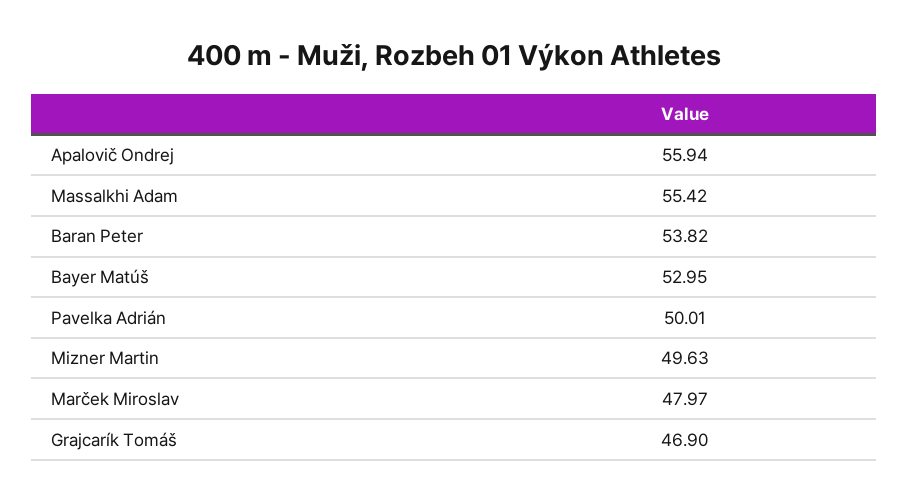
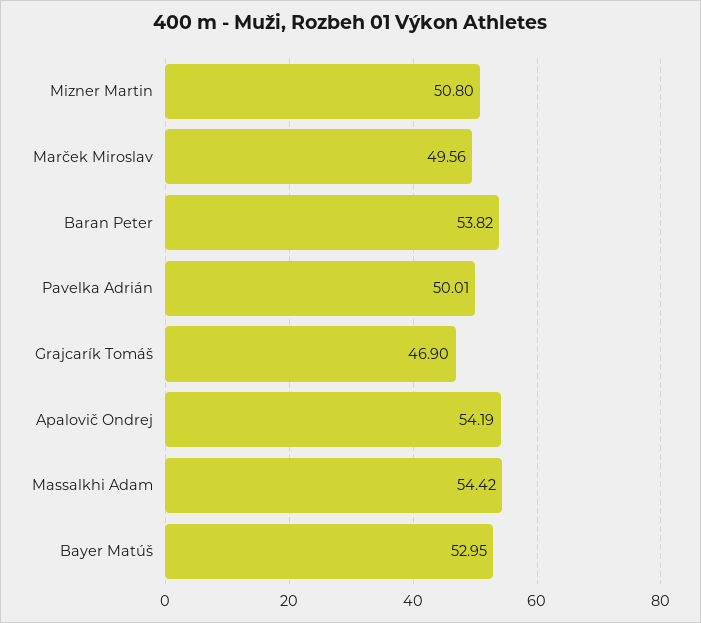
Apalovič Ondrej: 55.94 -> 54.19
Massalkhi Adam: 55.42 -> 54.42
Mizner Martin: 49.63 -> 50.8
Marček Miroslav: 47.97 -> 49.56

